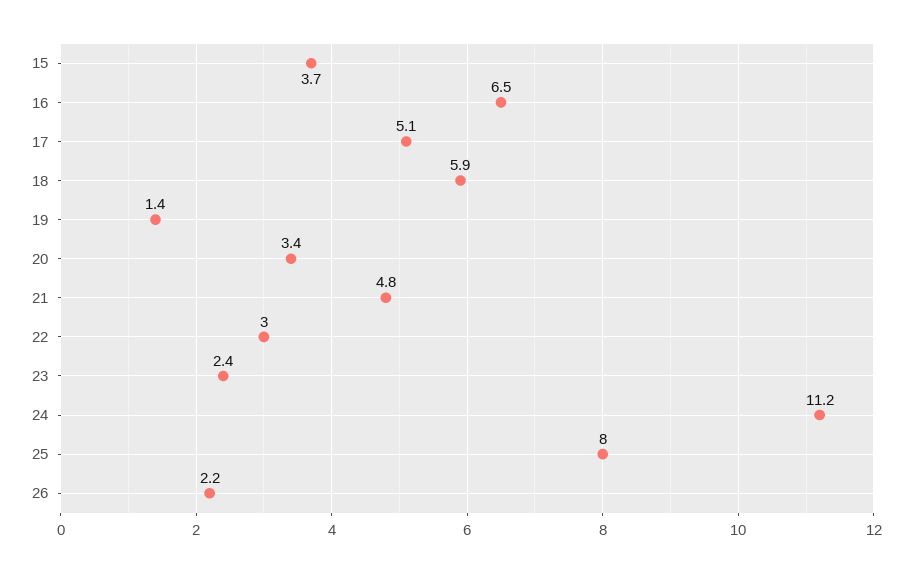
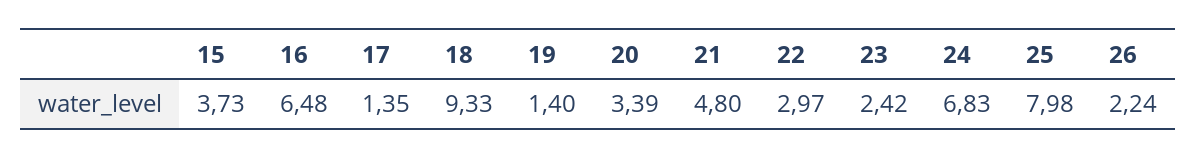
17: 5.1 -> 1.35
18: 5.9 -> 9.33
24: 11.2 -> 6.83

